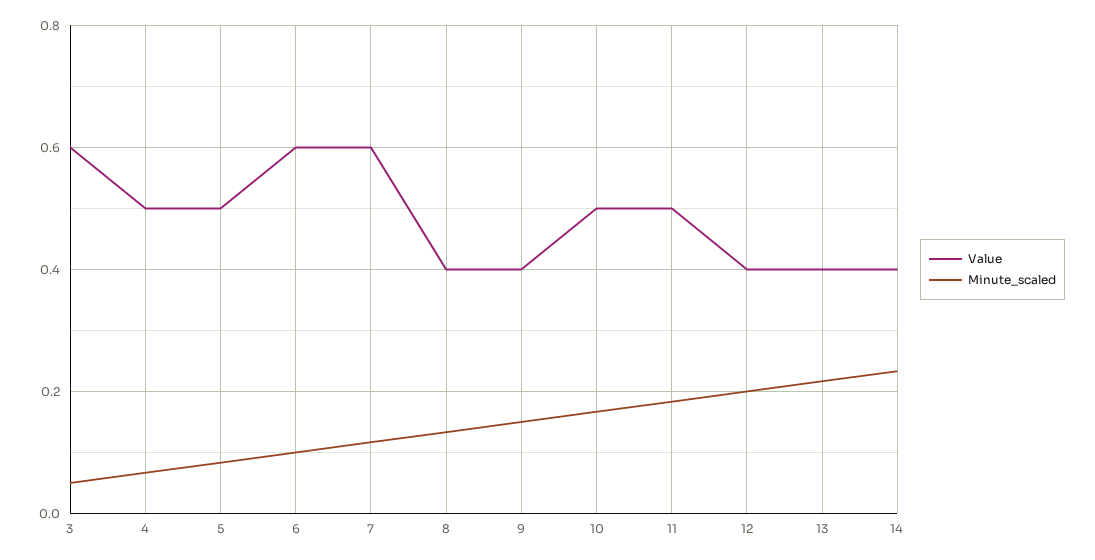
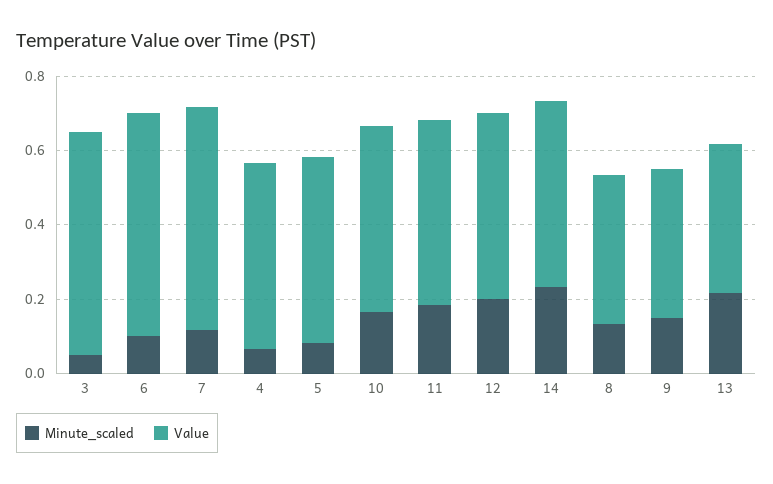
Value, 12: 0.4 -> 0.5
Value, 14: 0.4 -> 0.5

